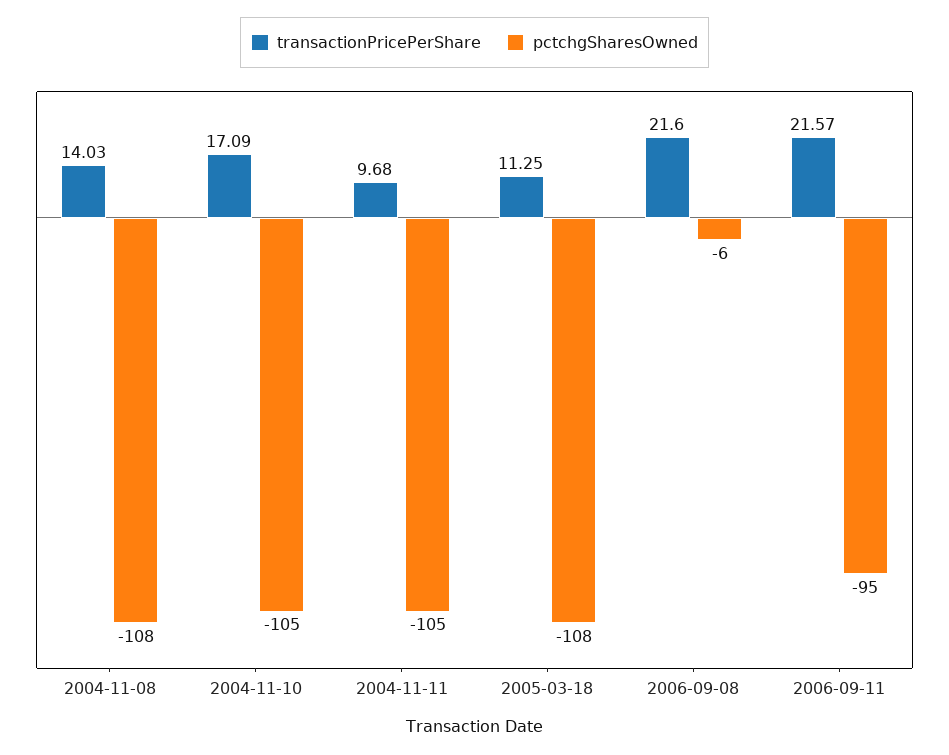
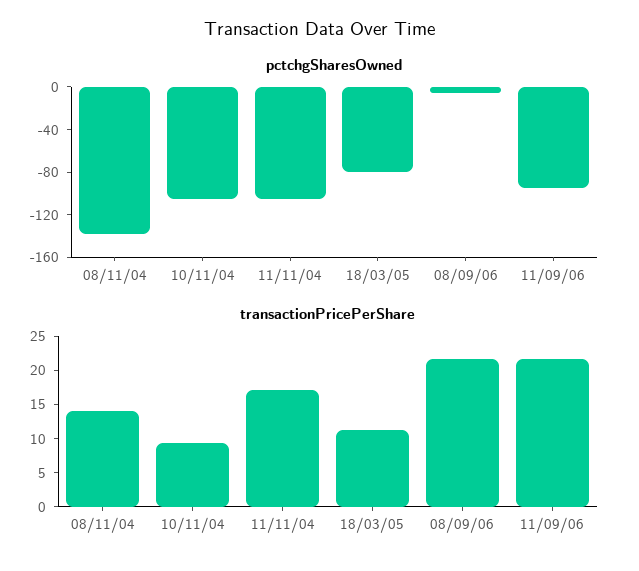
pctchgSharesOwned, 2004-11-08: -108 -> -140
transactionPricePerShare, 2004-11-10: 17.09 -> 10
transactionPricePerShare, 2004-11-11: 9.68 -> 17.5
pctchgSharesOwned, 2005-03-18: -108 -> -80

